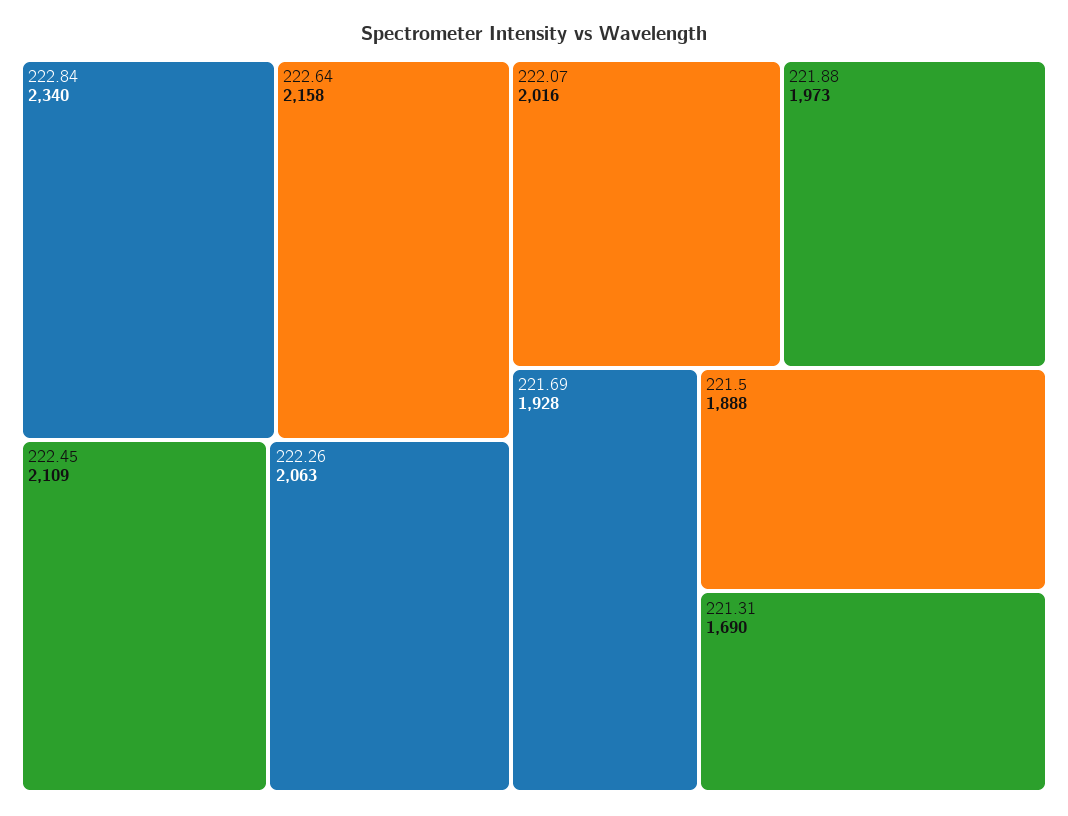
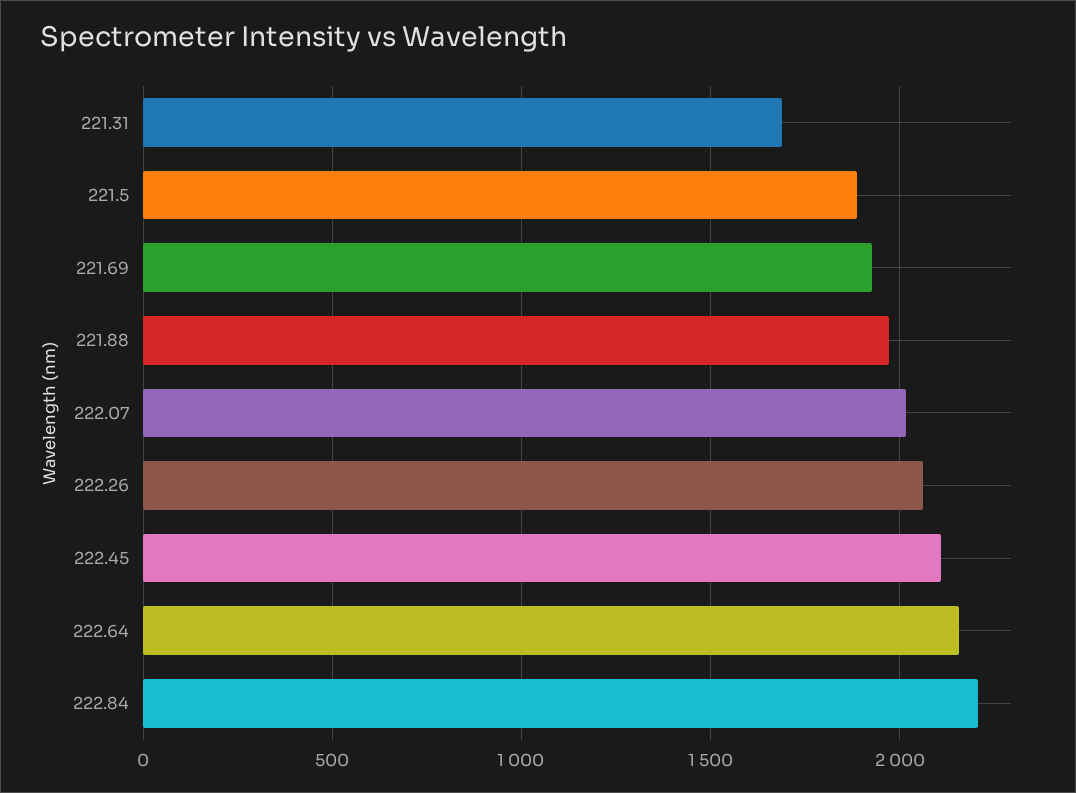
222.84: 2340 -> 2200

